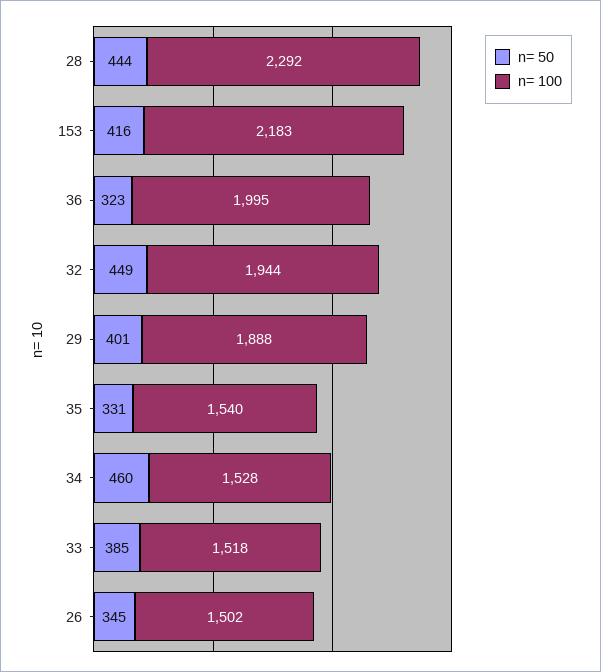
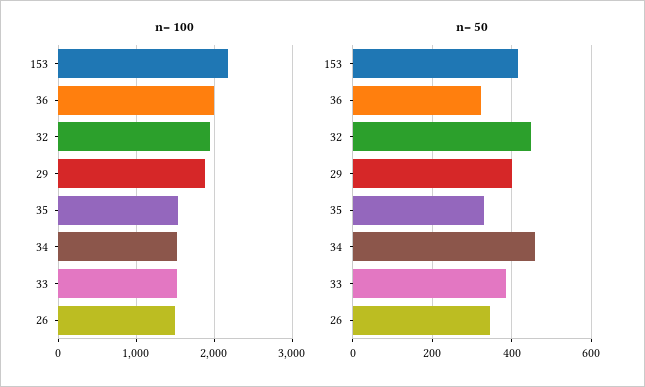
n= 50, 28: 444 -> none
n= 100, 28: 2292 -> none

